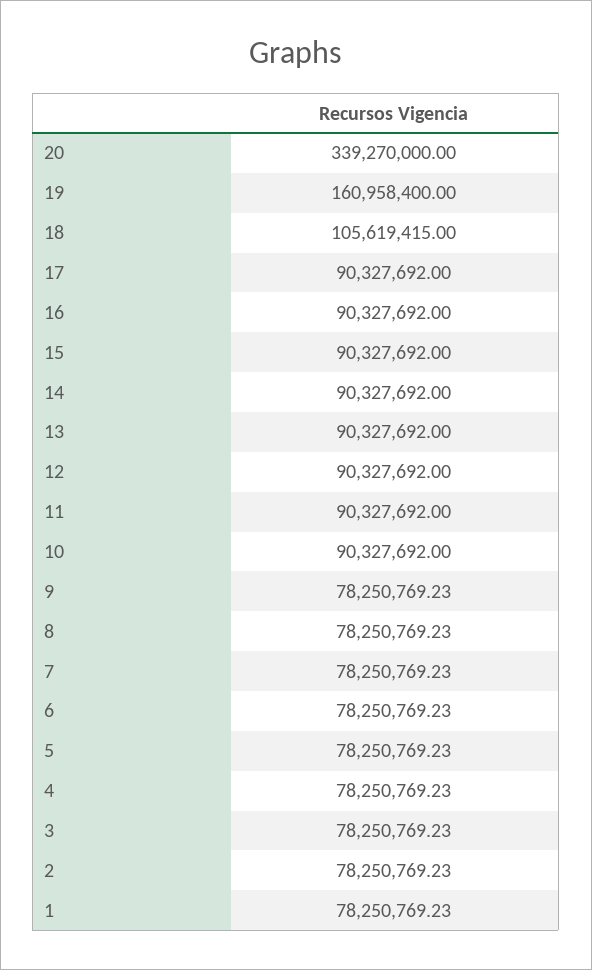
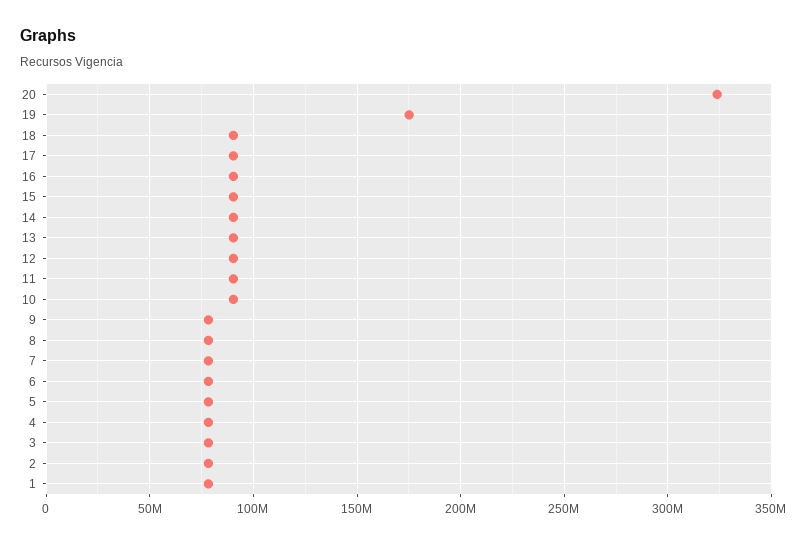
20: 339270000 -> 325000000
19: 160958400 -> 175000000
18: 105619415 -> 90000000

